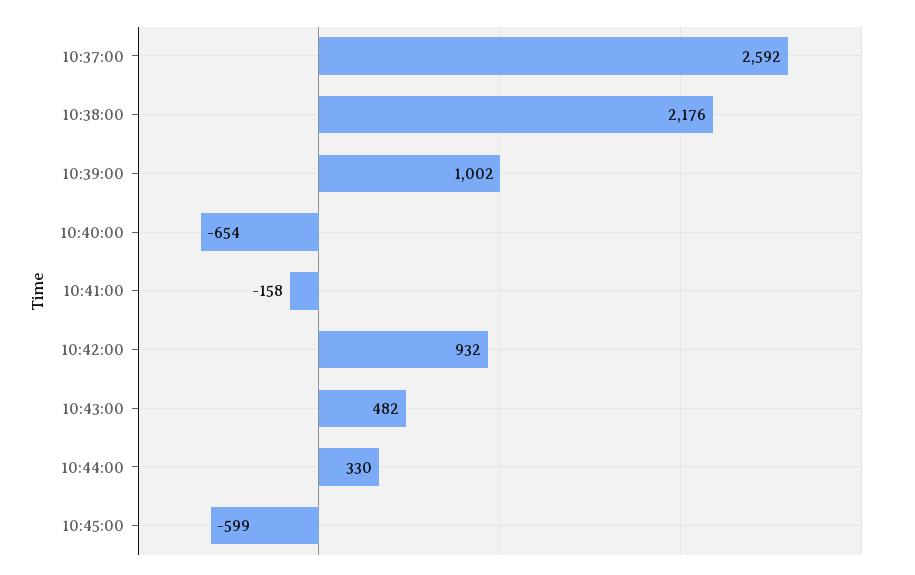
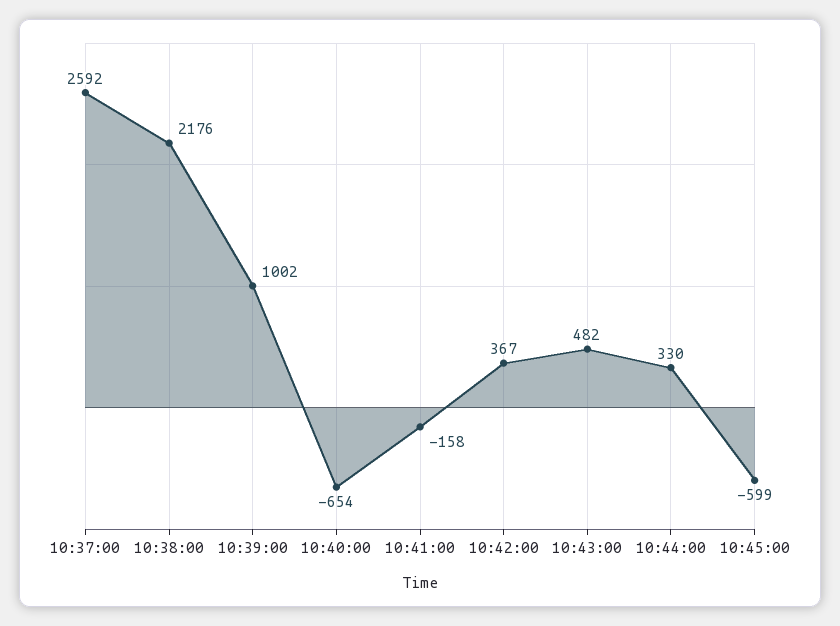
10:42:00: 932 -> 367

